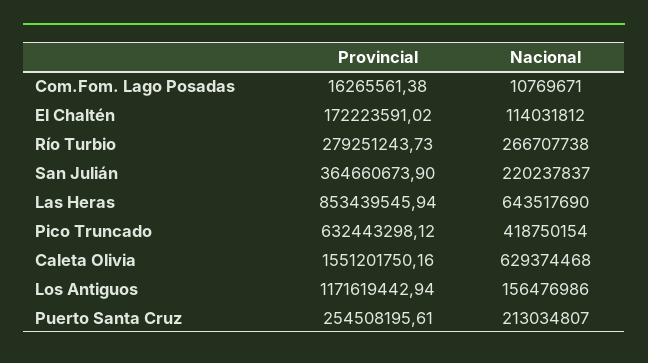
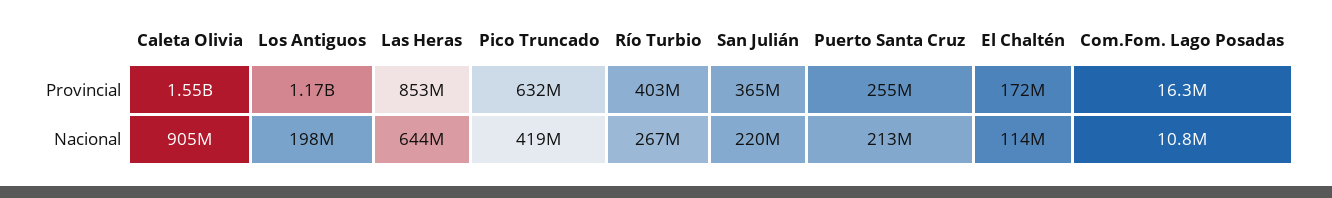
Provincial, Río Turbio: 279251243.73 -> 403000000
Nacional, Caleta Olivia: 629374468 -> 905000000
Nacional, Los Antiguos: 156476986 -> 198000000

